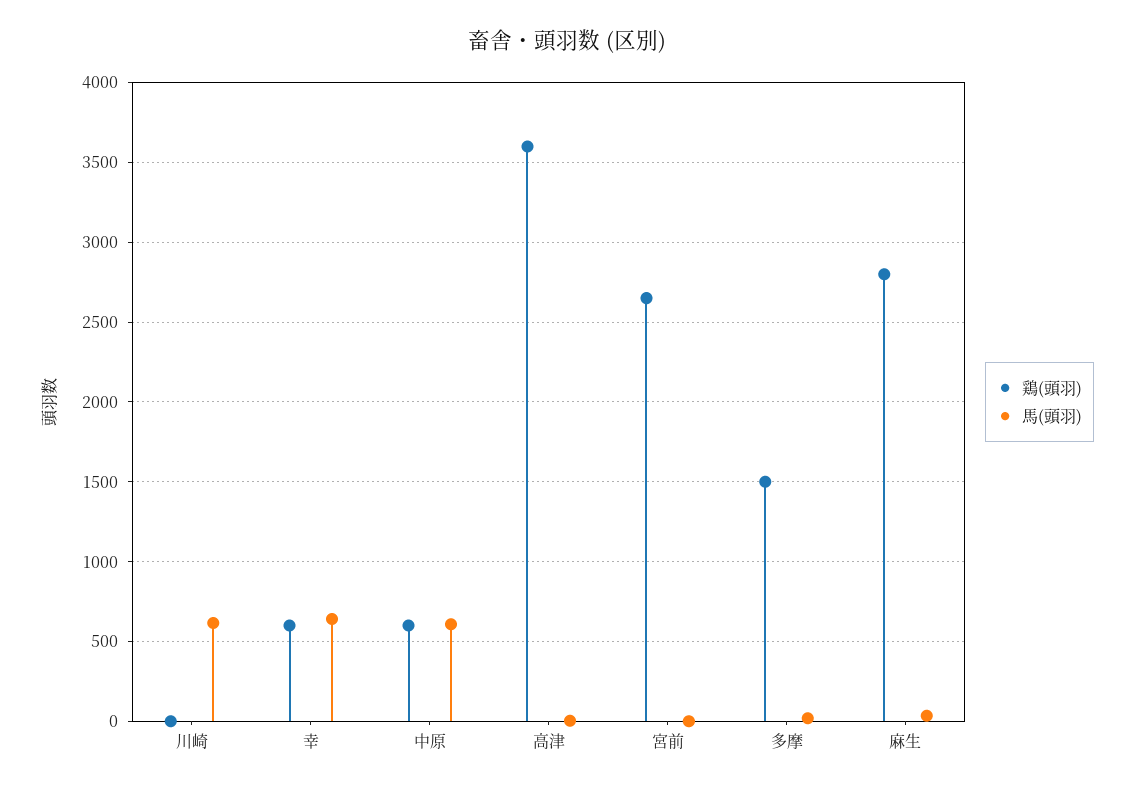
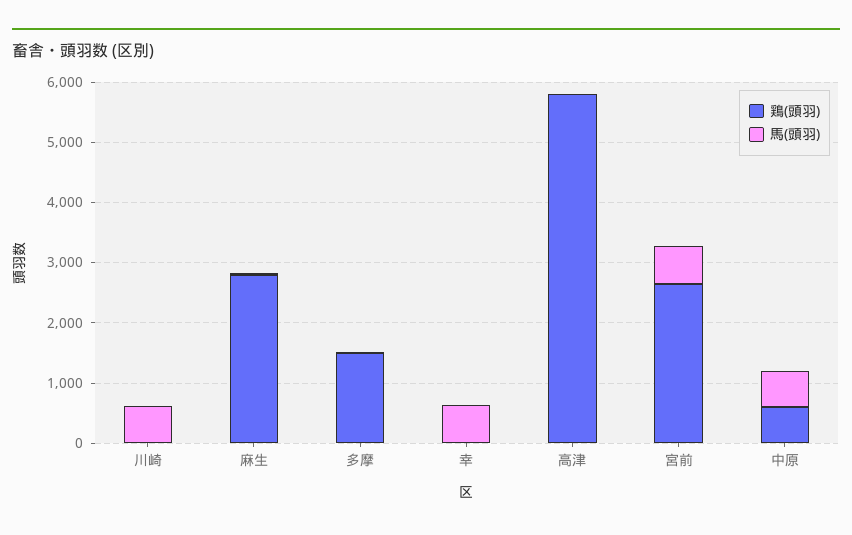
鶏(頭羽), 幸: 600 -> 0
鶏(頭羽), 高津: 3600 -> 5800
馬(頭羽), 宮前: 0 -> 600

